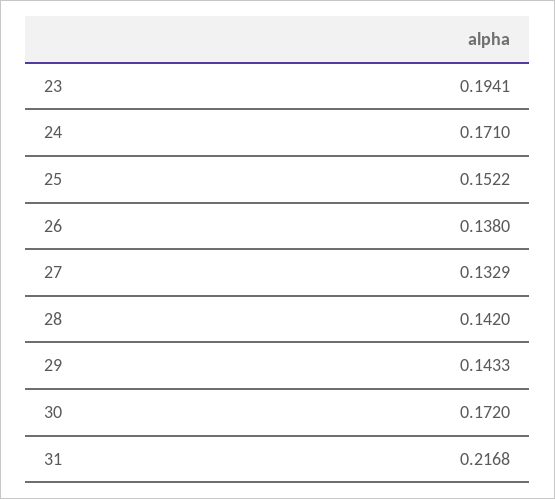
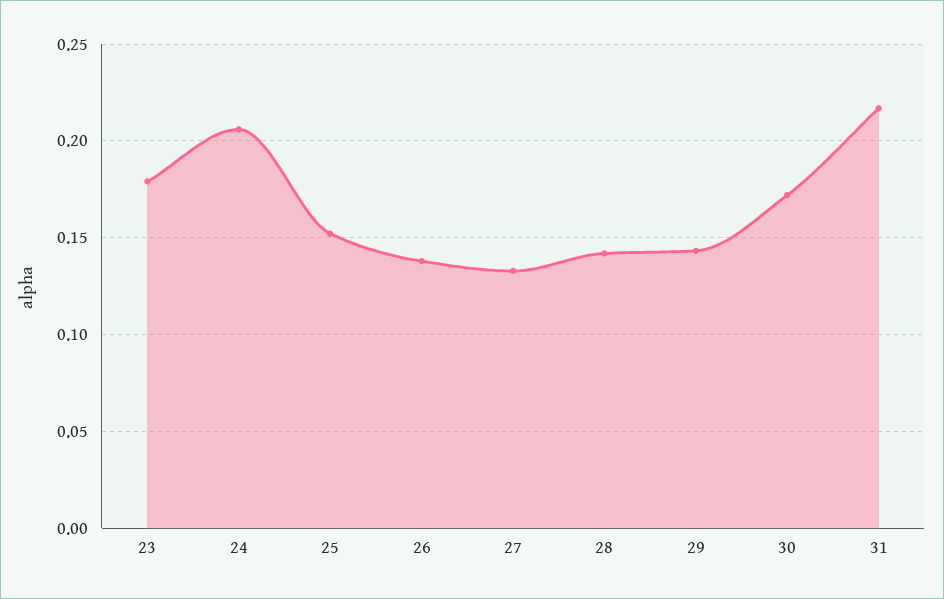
23: 0.1941 -> 0.18
24: 0.171 -> 0.205

